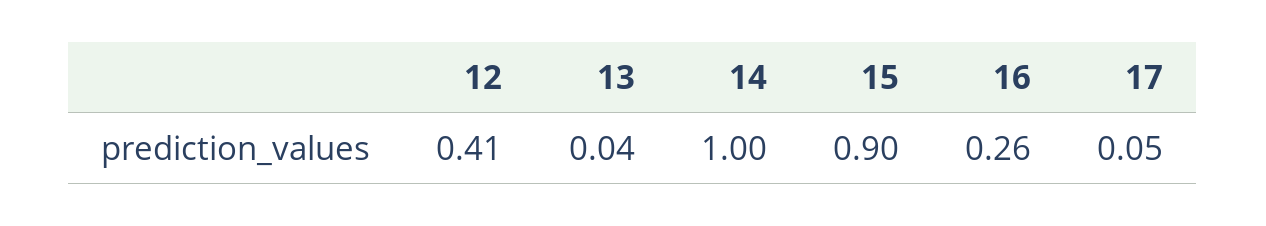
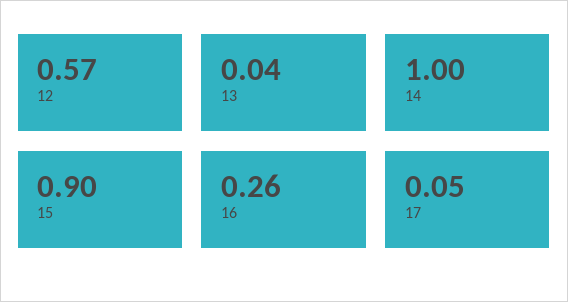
12: 0.41 -> 0.57

